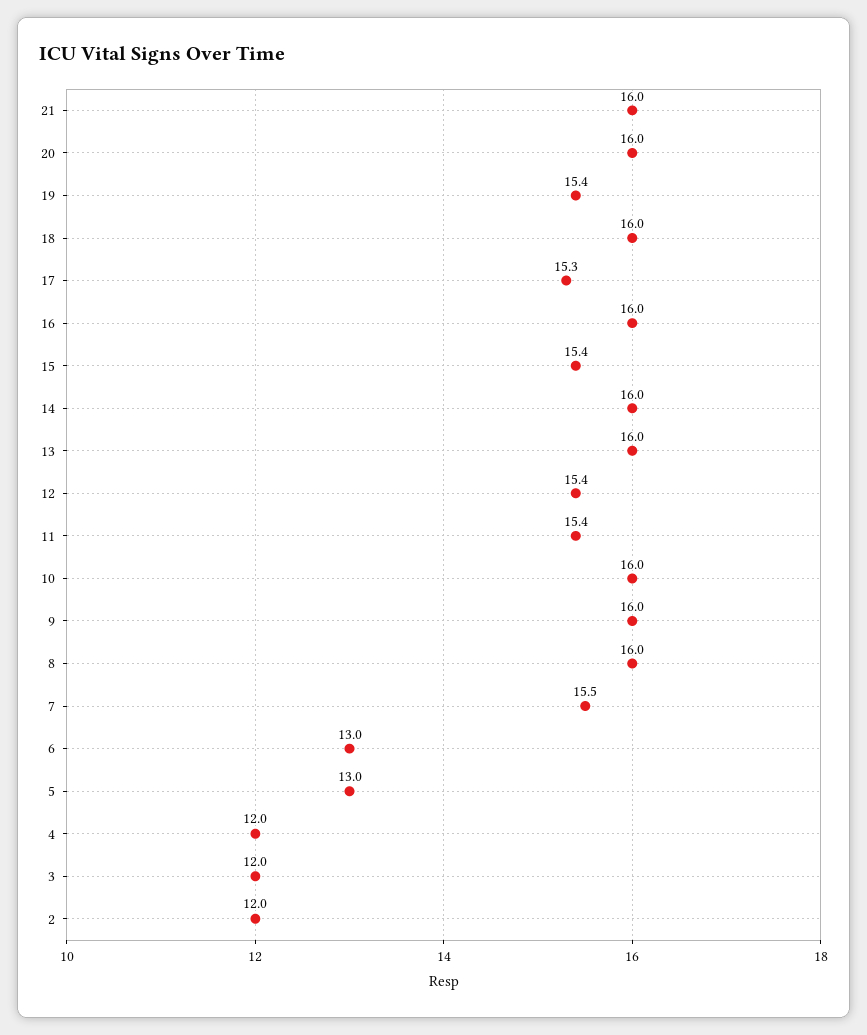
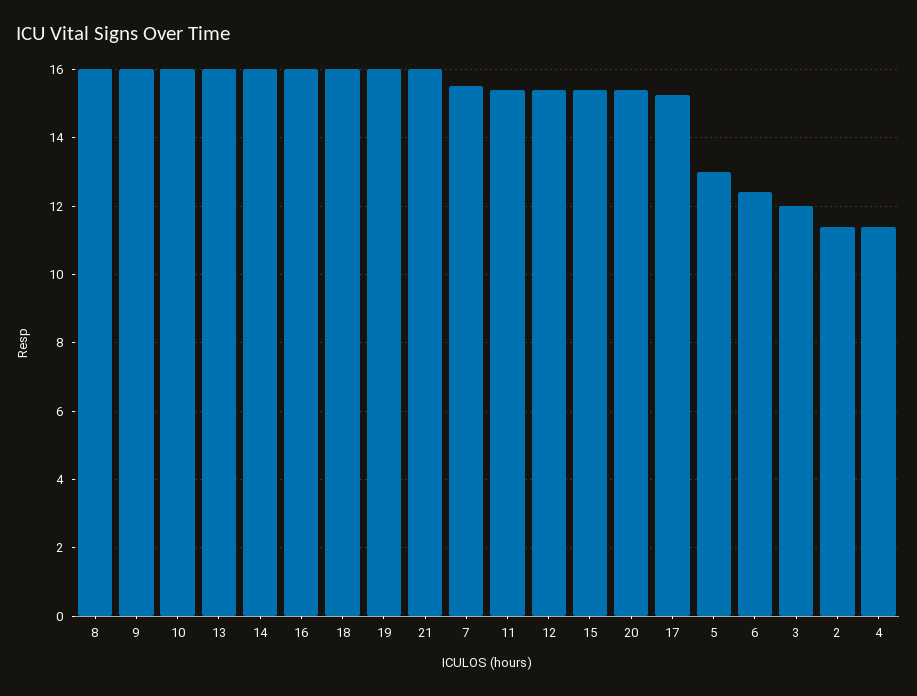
20: 16 -> 15.4
19: 15.4 -> 16
6: 13 -> 12.4
4: 12 -> 11.4
2: 12 -> 11.4

